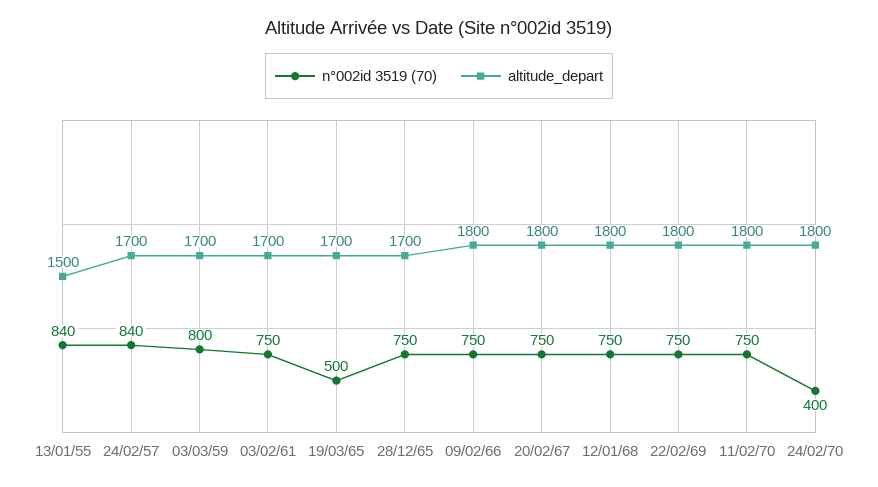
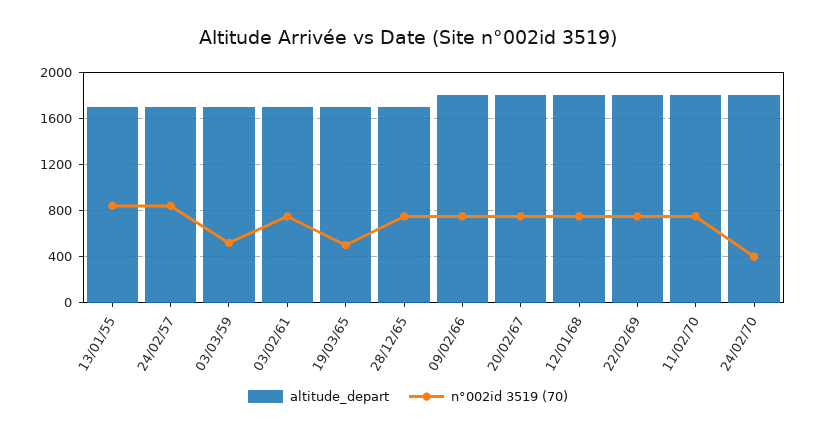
altitude_depart, 13/01/55: 1500 -> 1700
n°002id 3519 (70), 03/03/59: 800 -> 500

